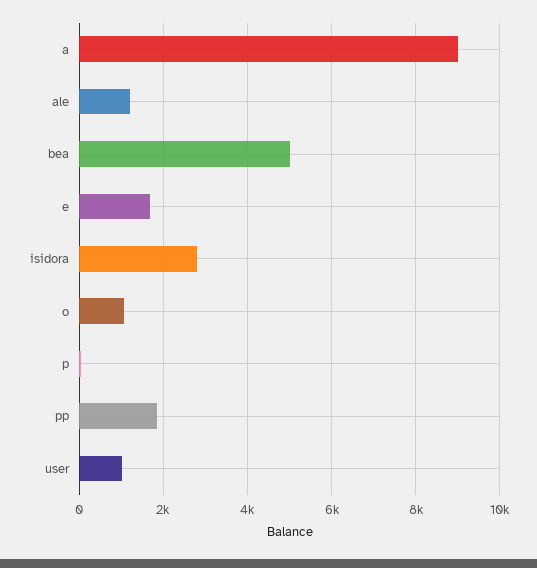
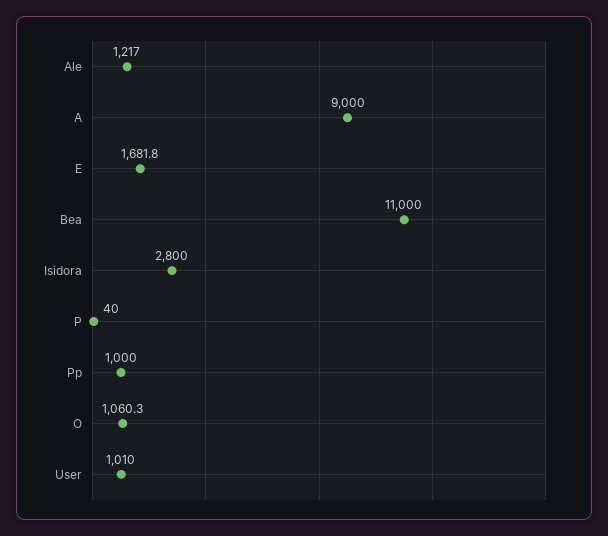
bea: 5000 -> 11000
pp: 1800 -> 1000

